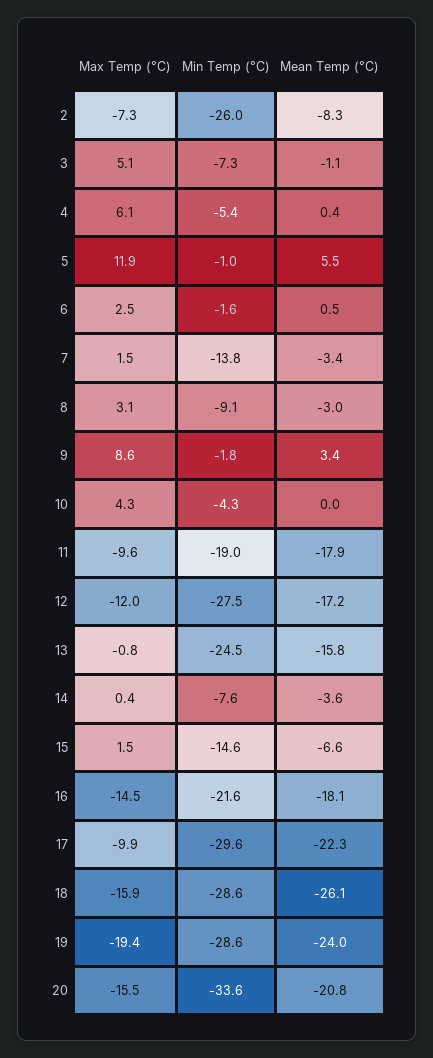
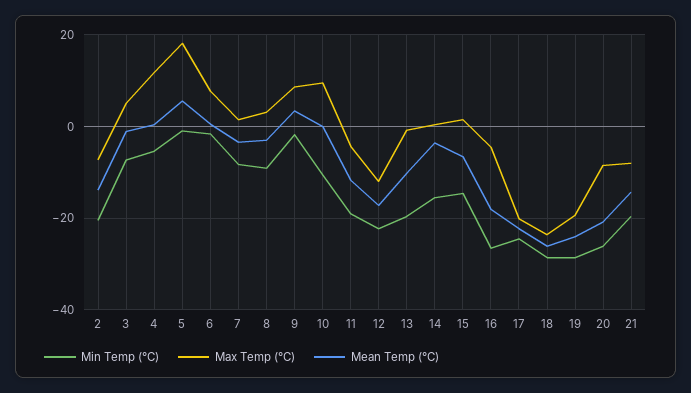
Min Temp (°C), 2: -26 -> -20
Mean Temp (°C), 2: -8.3 -> -14
Max Temp (°C), 4: 6.1 -> 12
Max Temp (°C), 5: 11.9 -> 18
Max Temp (°C), 6: 2.5 -> 8
Min Temp (°C), 7: -13.8 -> -8
Max Temp (°C), 10: 4.3 -> 10
Min Temp (°C), 10: -4.3 -> -10
Max Temp (°C), 11: -9.6 -> -4
Mean Temp (°C), 11: -17.9 -> -12
Min Temp (°C), 12: -27.5 -> -22
Min Temp (°C), 13: -24.5 -> -20
Mean Temp (°C), 13: -15.8 -> -10
Min Temp (°C), 14: -7.6 -> -16
Max Temp (°C), 16: -14.5 -> -4
Min Temp (°C), 16: -21.6 -> -26
Max Temp (°C), 17: -9.9 -> -20
Min Temp (°C), 17: -29.6 -> -24
Max Temp (°C), 18: -15.9 -> -24
Max Temp (°C), 20: -15.5 -> -8
Min Temp (°C), 20: -33.6 -> -26
Min Temp (°C), 21: none -> -20
Max Temp (°C), 21: none -> -8
Mean Temp (°C), 21: none -> -14

